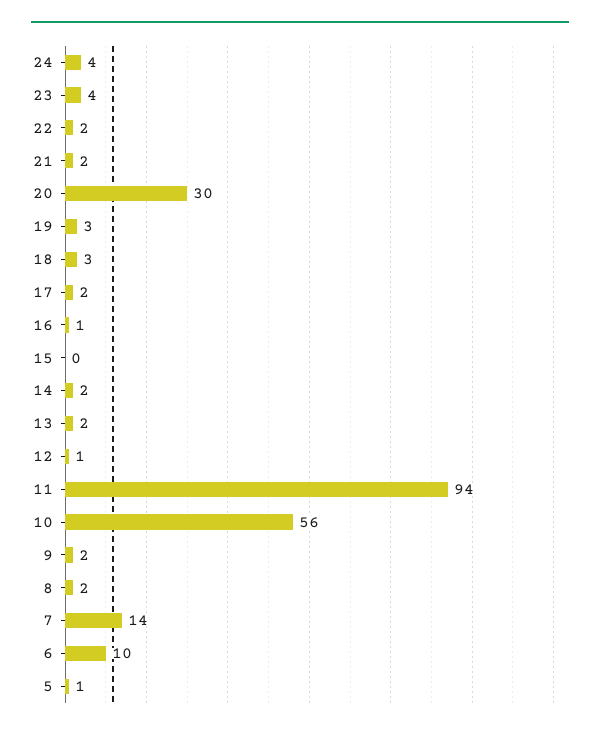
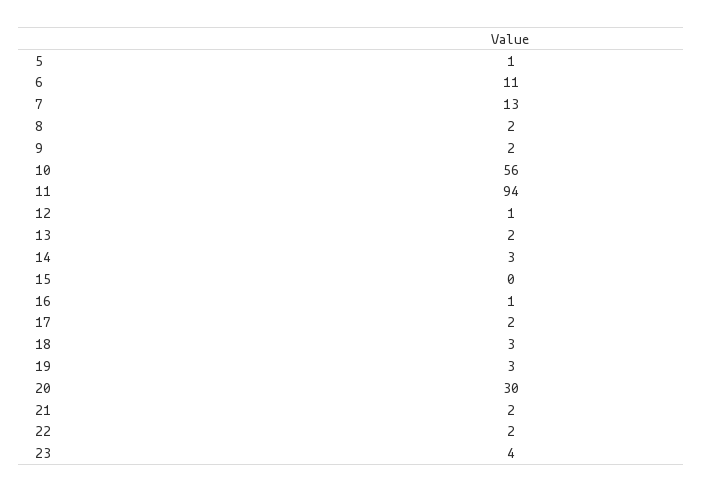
24: 4 -> none
14: 2 -> 3
7: 14 -> 13
6: 10 -> 11

